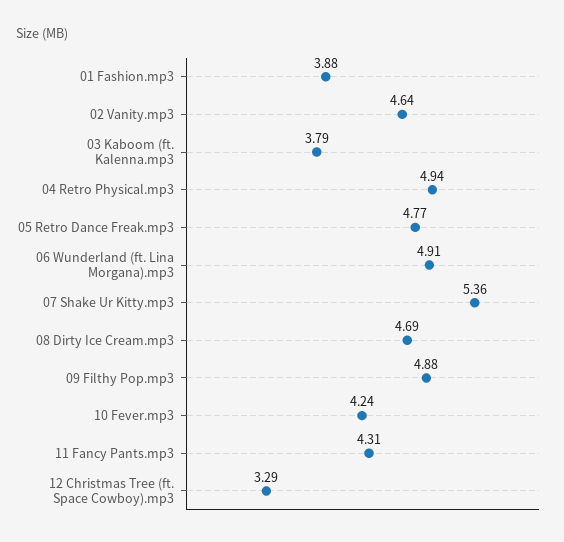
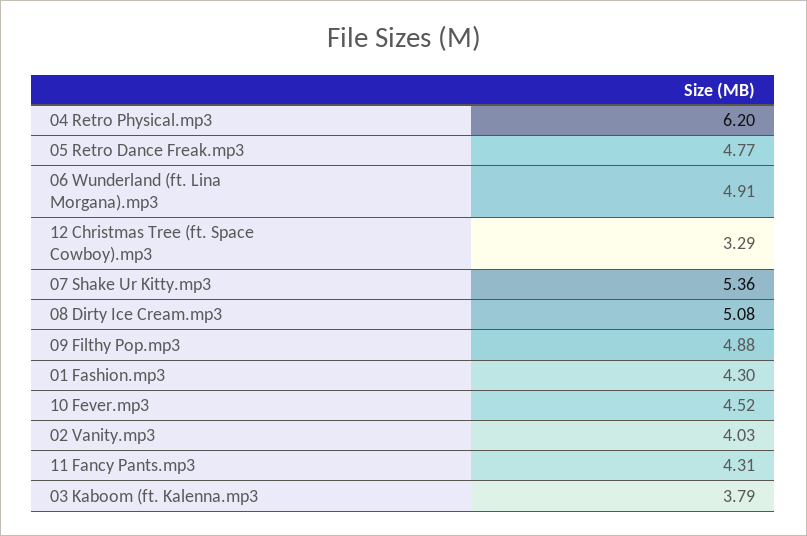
01 Fashion.mp3: 3.88 -> 4.3
02 Vanity.mp3: 4.64 -> 4.03
04 Retro Physical.mp3: 4.94 -> 6.2
08 Dirty Ice Cream.mp3: 4.69 -> 5.08
10 Fever.mp3: 4.24 -> 4.52

